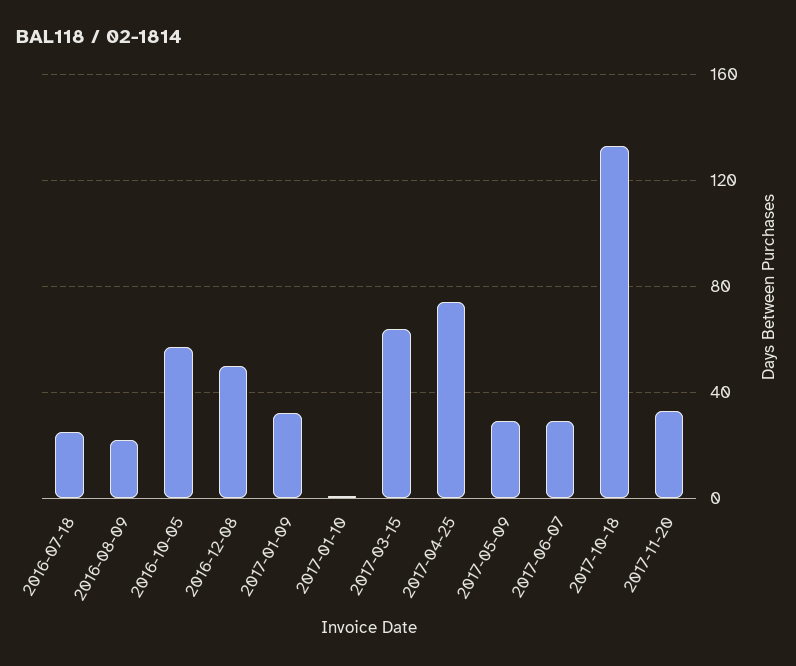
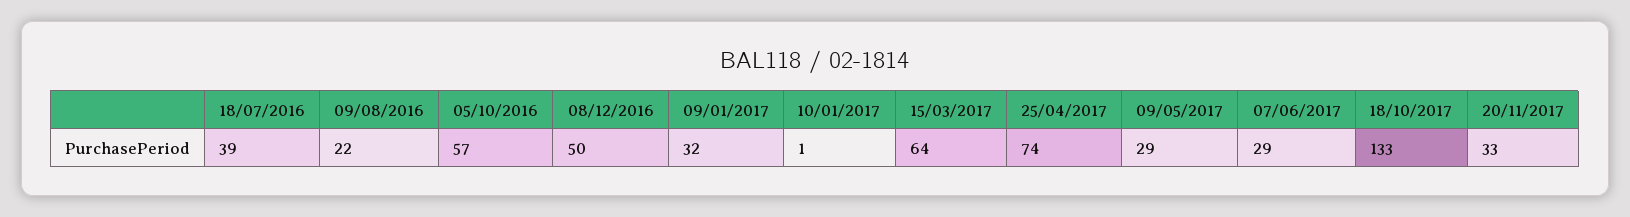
2016-07-18: 25 -> 39

